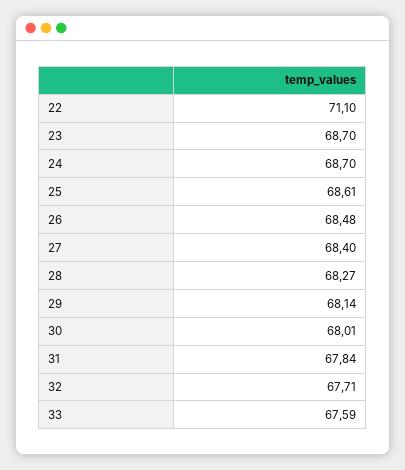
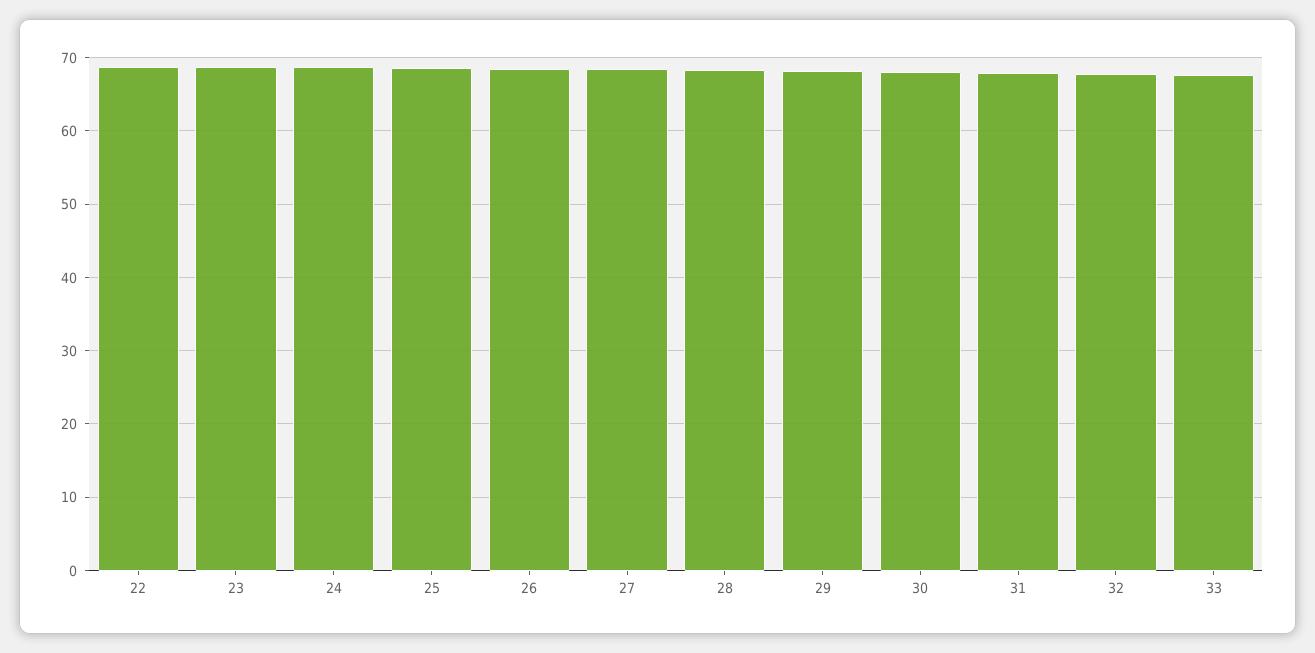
22: 71.1 -> 69

